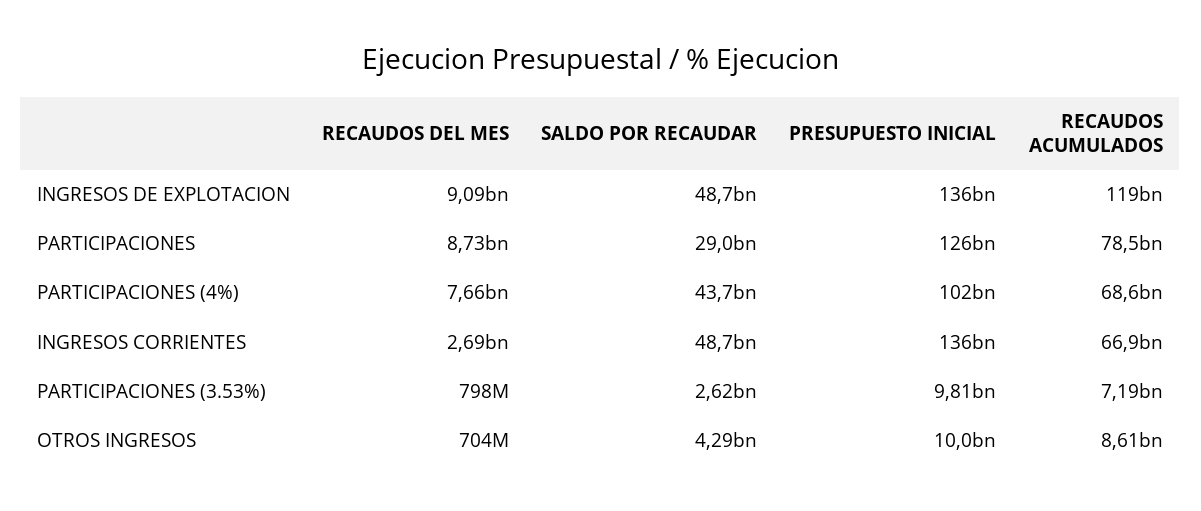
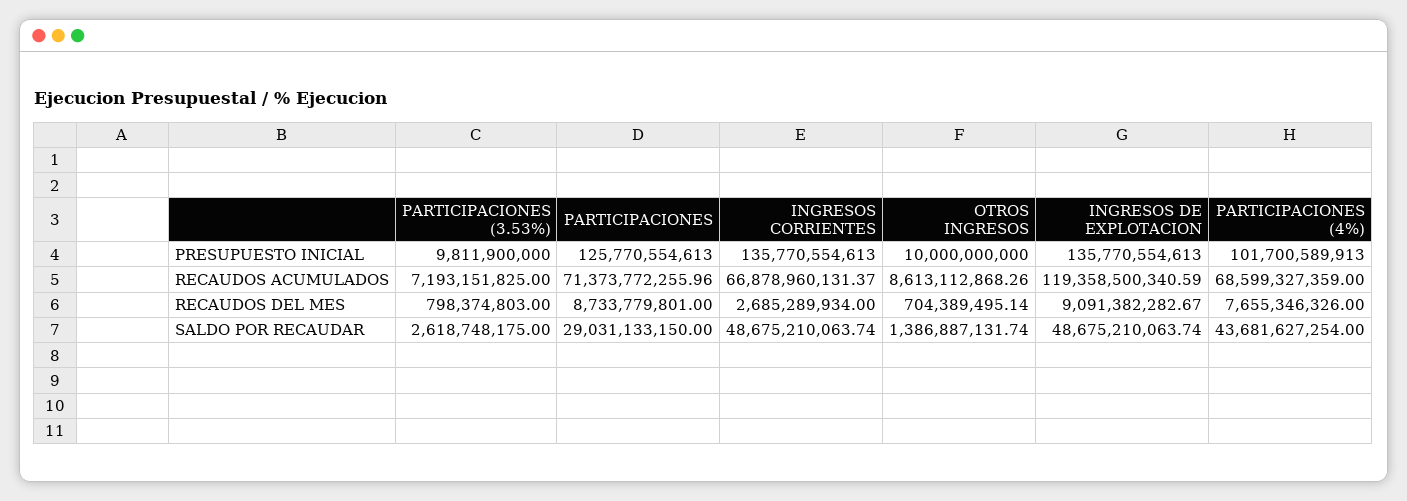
RECAUDOS ACUMULADOS, PARTICIPACIONES: 78500000000 -> 71373772255.96
SALDO POR RECAUDAR, OTROS INGRESOS: 4290000000 -> 1386887131.74

